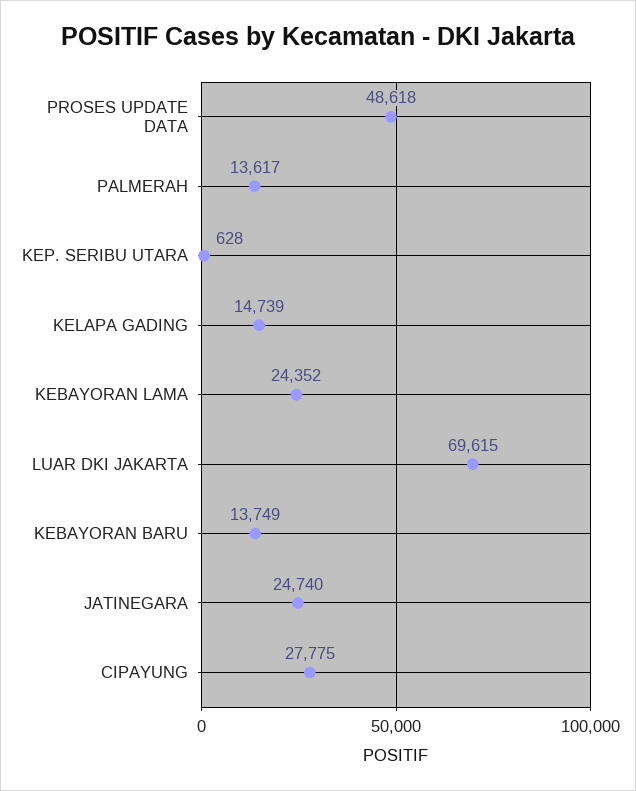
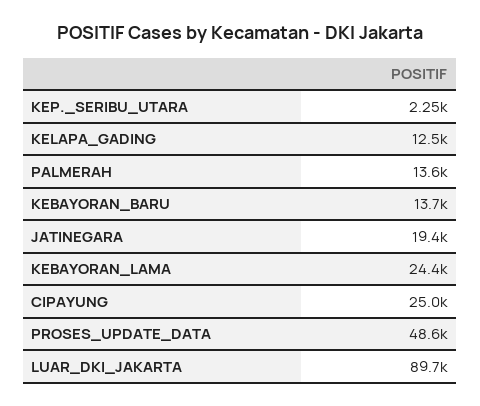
KEP. SERIBU UTARA: 628 -> 2250
KELAPA GADING: 14739 -> 12500
LUAR DKI JAKARTA: 69615 -> 89700
JATINEGARA: 24740 -> 19400
CIPAYUNG: 27775 -> 25000

